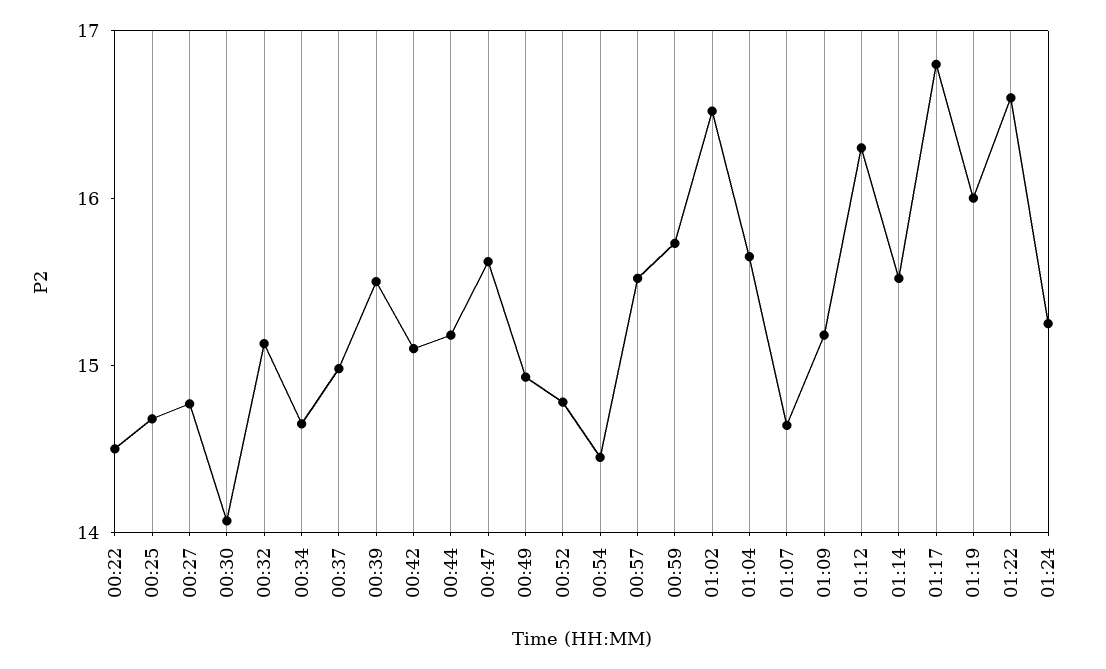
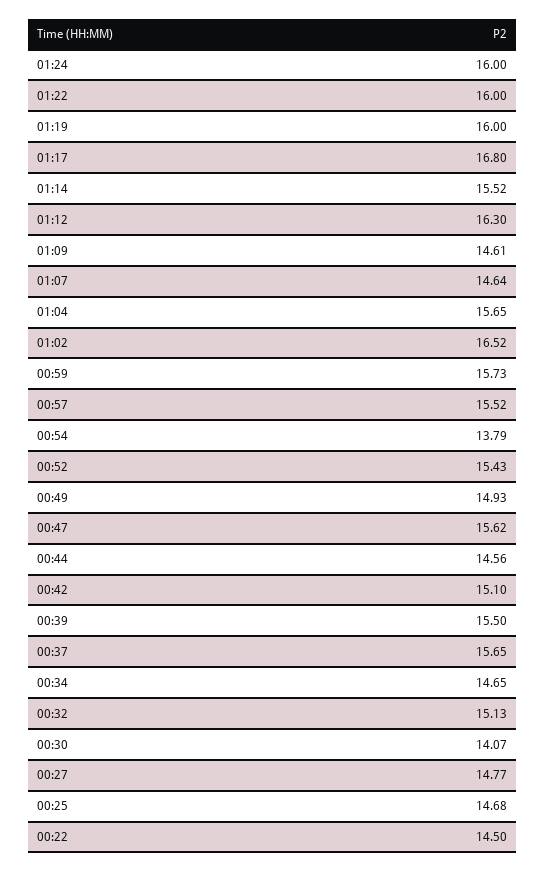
00:37: 15 -> 15.65
00:44: 15.2 -> 14.56
00:52: 14.8 -> 15.43
00:54: 14.4 -> 13.79
01:09: 15.2 -> 14.61
01:22: 16.6 -> 16
01:24: 15.2 -> 16

